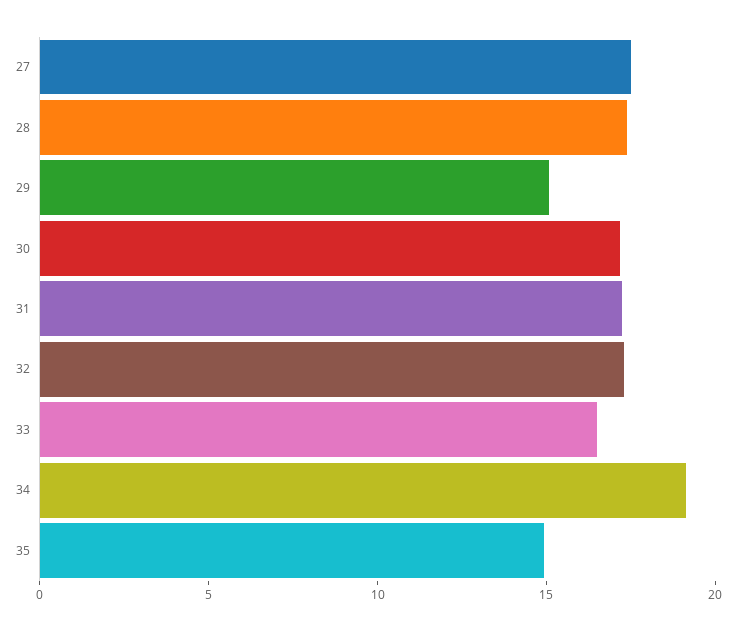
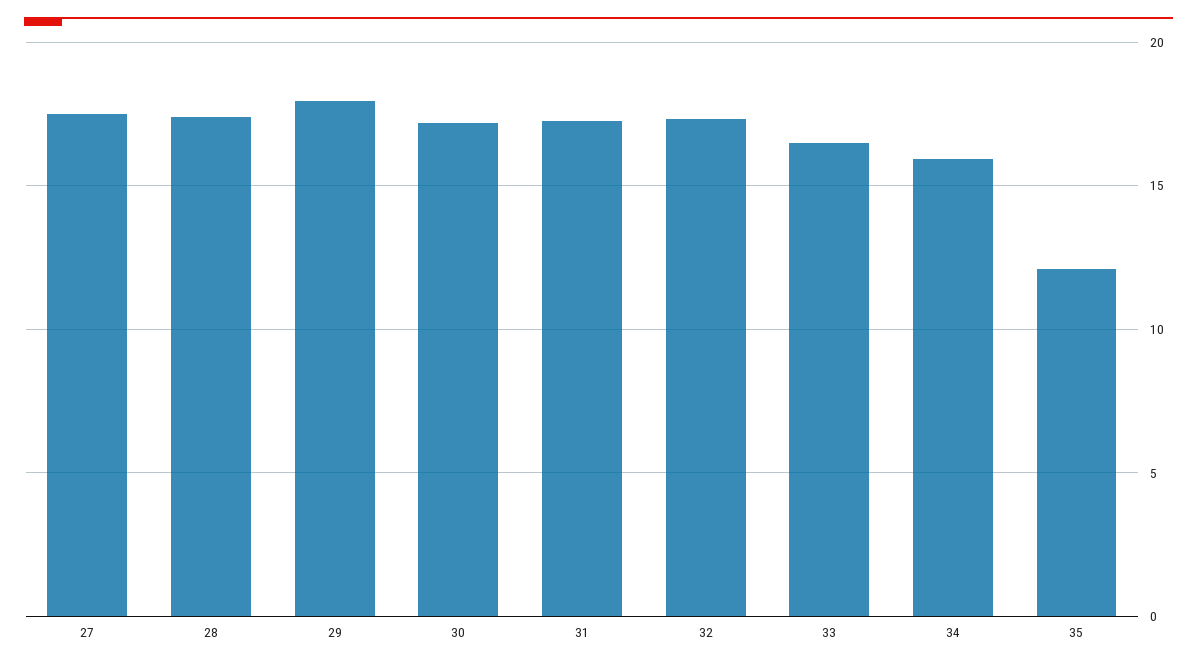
29: 15 -> 18
34: 19 -> 16
35: 15 -> 12

